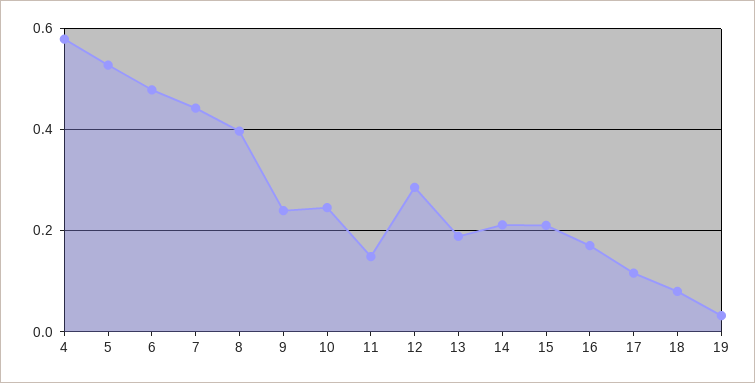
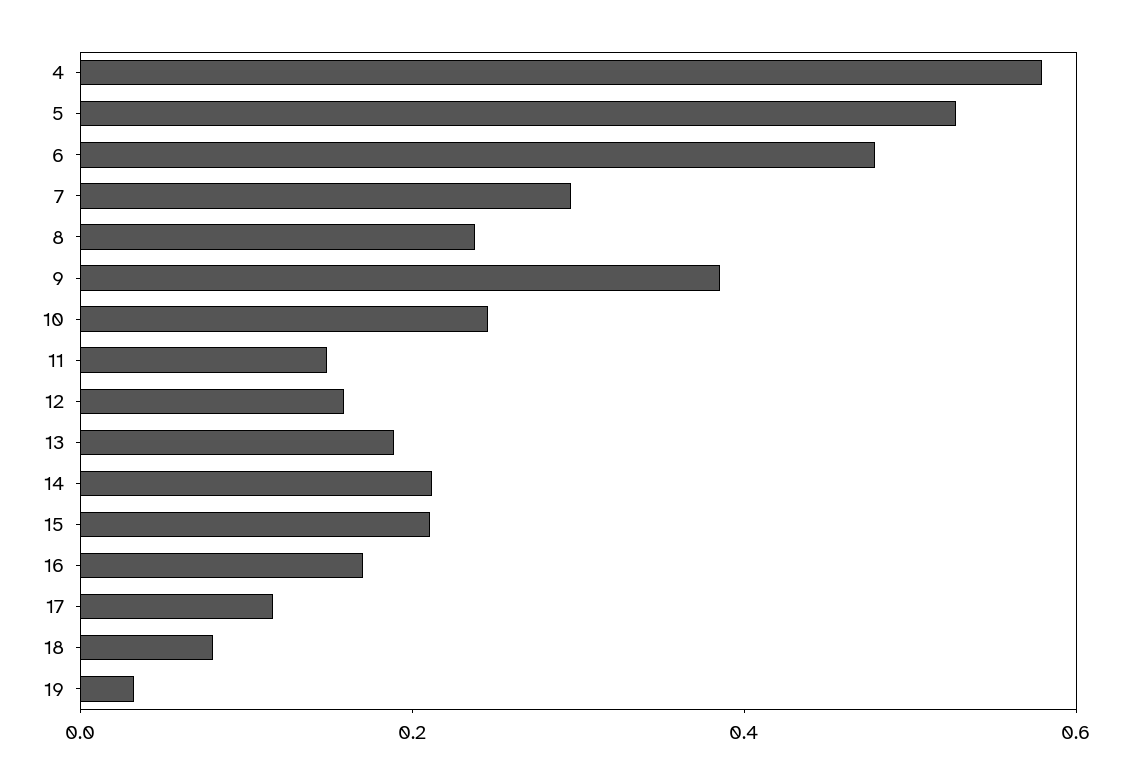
7: 0.44 -> 0.3
8: 0.4 -> 0.25
9: 0.24 -> 0.4
12: 0.28 -> 0.15

